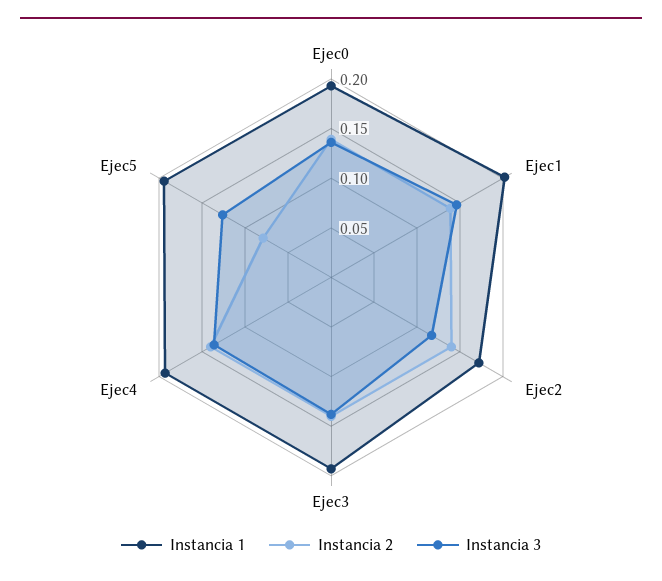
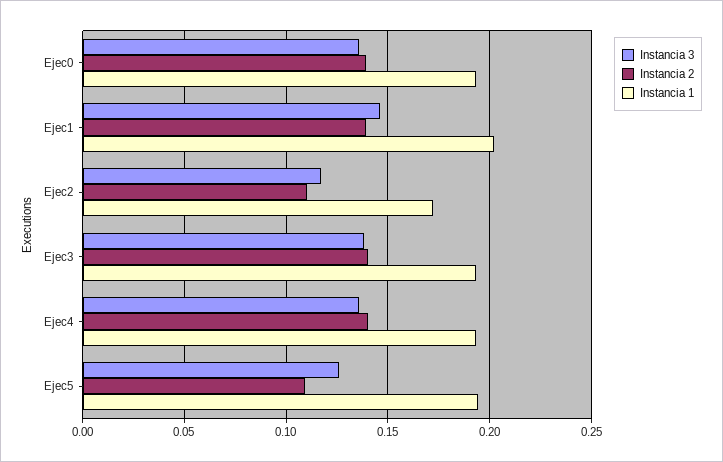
Instancia 2, Ejec2: 0.14 -> 0.11
Instancia 2, Ejec5: 0.08 -> 0.11

